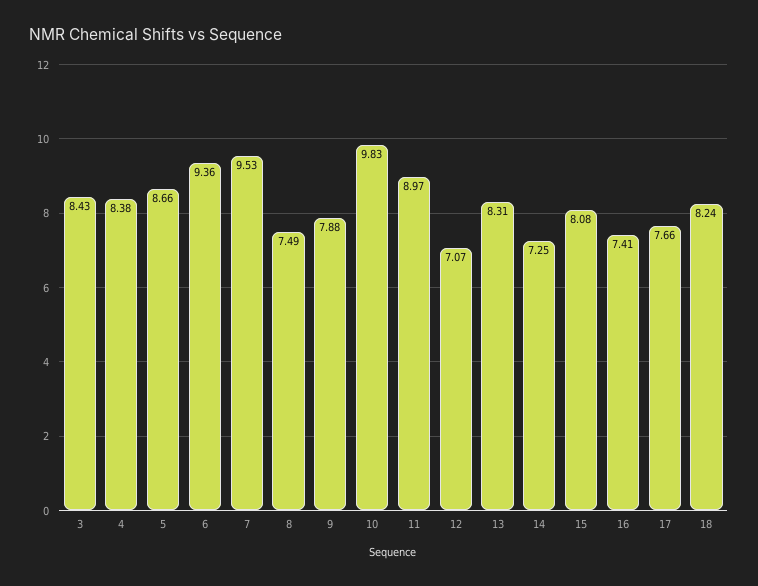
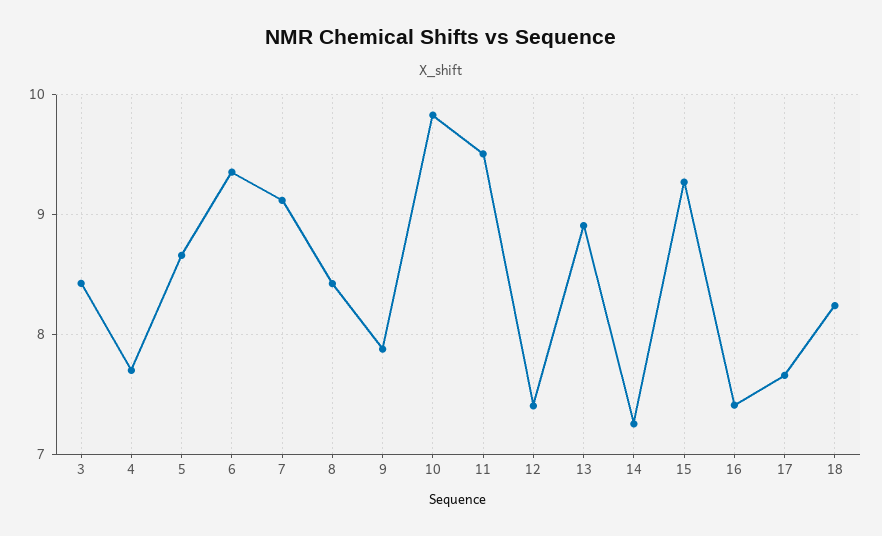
4: 8.38 -> 7.7
7: 9.53 -> 9.1
8: 7.49 -> 8.4
11: 8.97 -> 9.5
12: 7.07 -> 7.4
13: 8.31 -> 8.9
15: 8.08 -> 9.3

